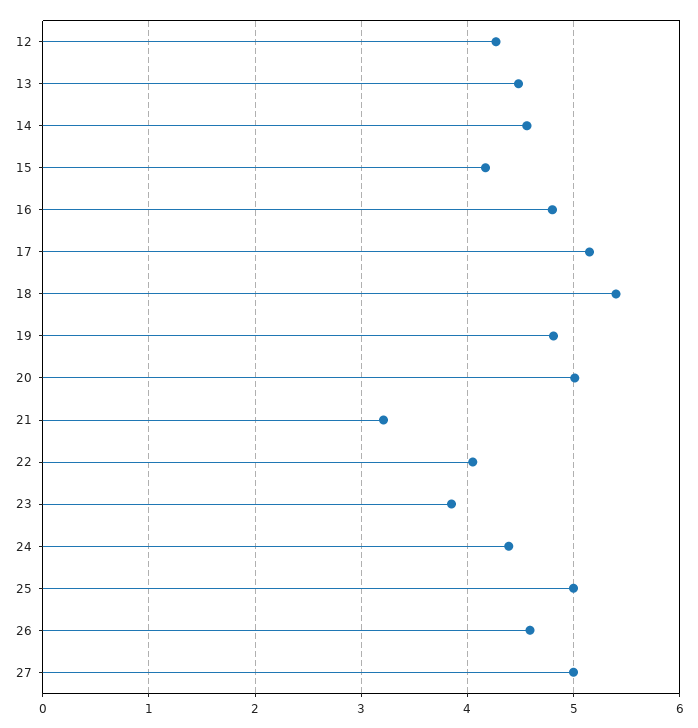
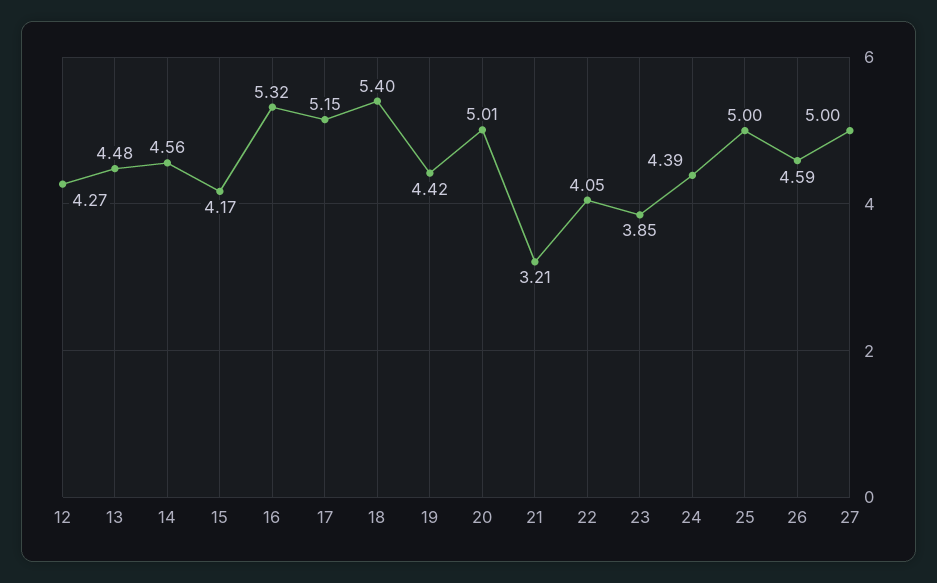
16: 4.8 -> 5.32
19: 4.8 -> 4.42

